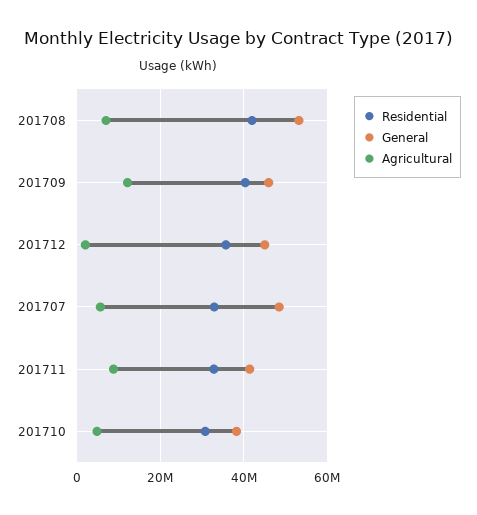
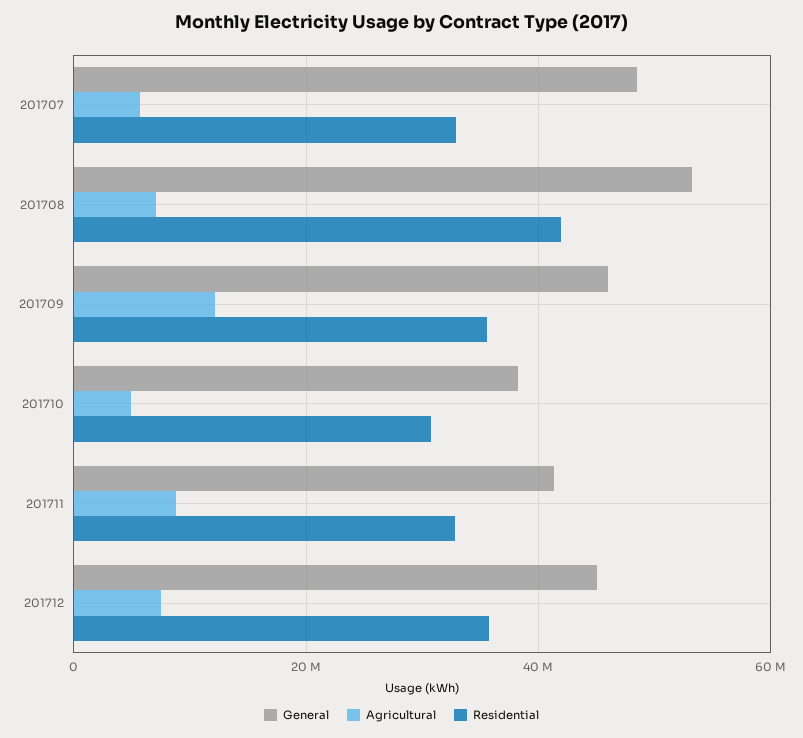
Residential, 201709: 40000000 -> 36000000
Agricultural, 201712: 2000000 -> 8000000

